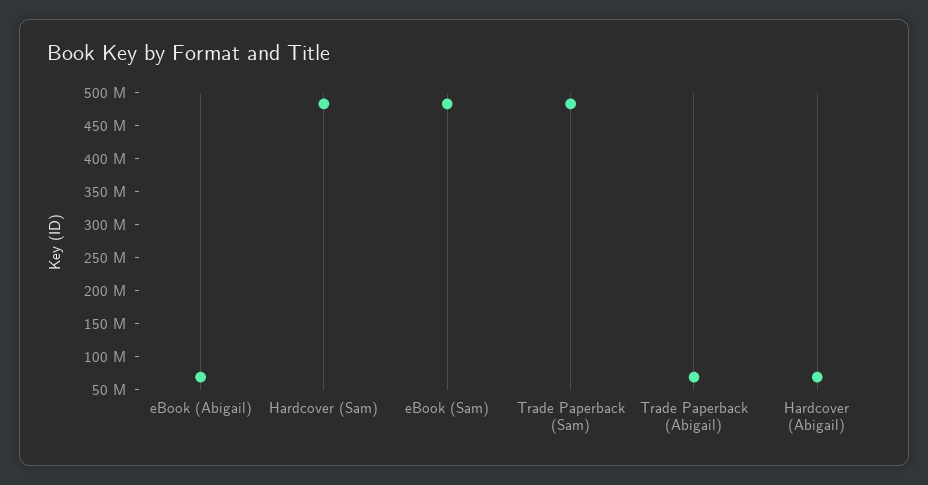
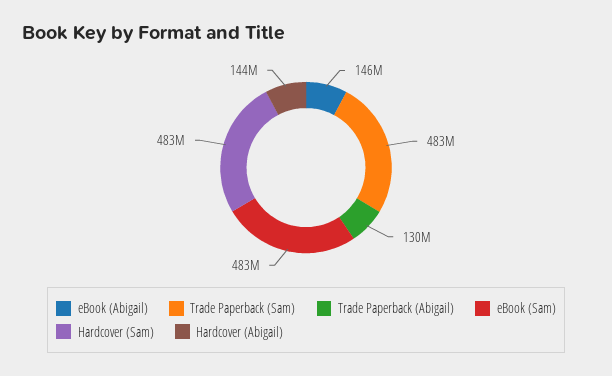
eBook (Abigail): 75000000 -> 146000000
Trade Paperback (Abigail): 75000000 -> 130000000
Hardcover (Abigail): 75000000 -> 144000000

